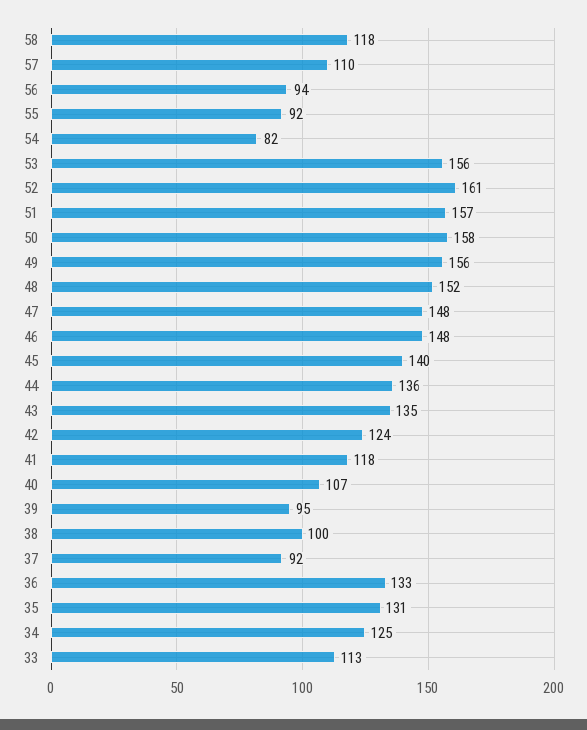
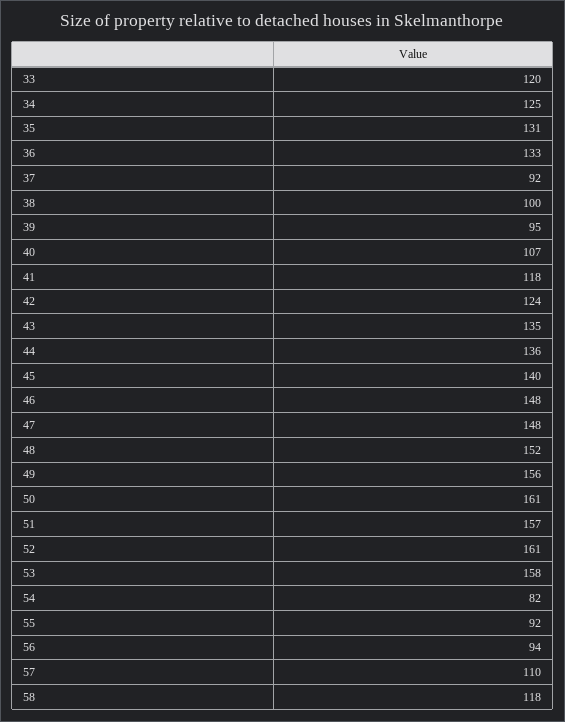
53: 156 -> 158
50: 158 -> 161
33: 113 -> 120

